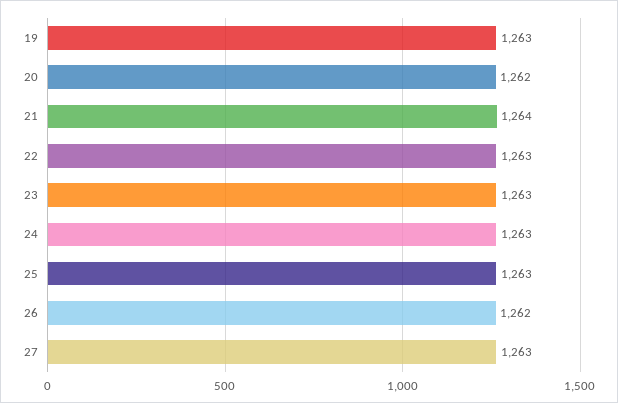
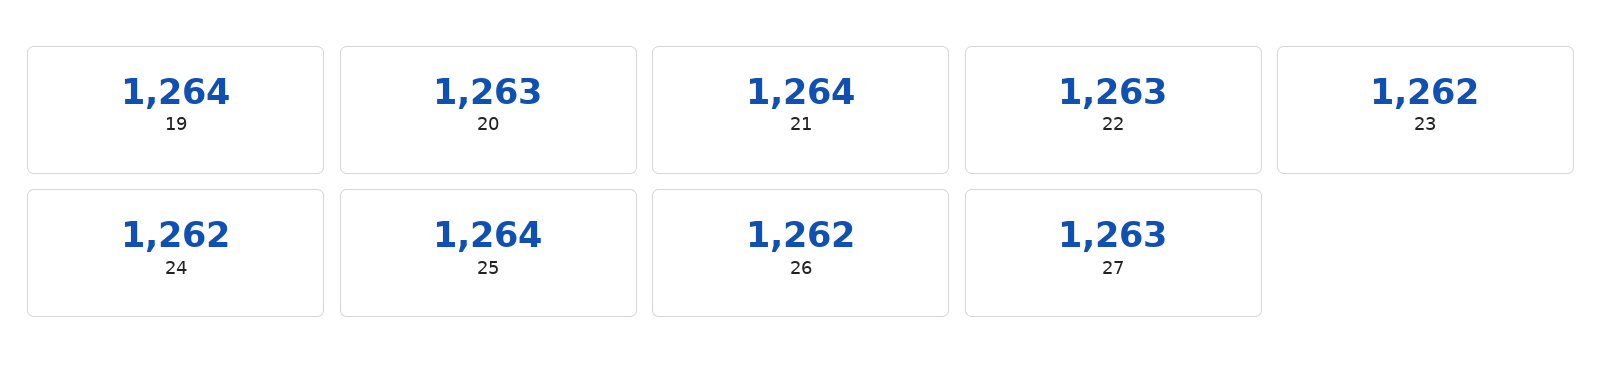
19: 1263 -> 1264
20: 1262 -> 1263
23: 1263 -> 1262
24: 1263 -> 1262
25: 1263 -> 1264

